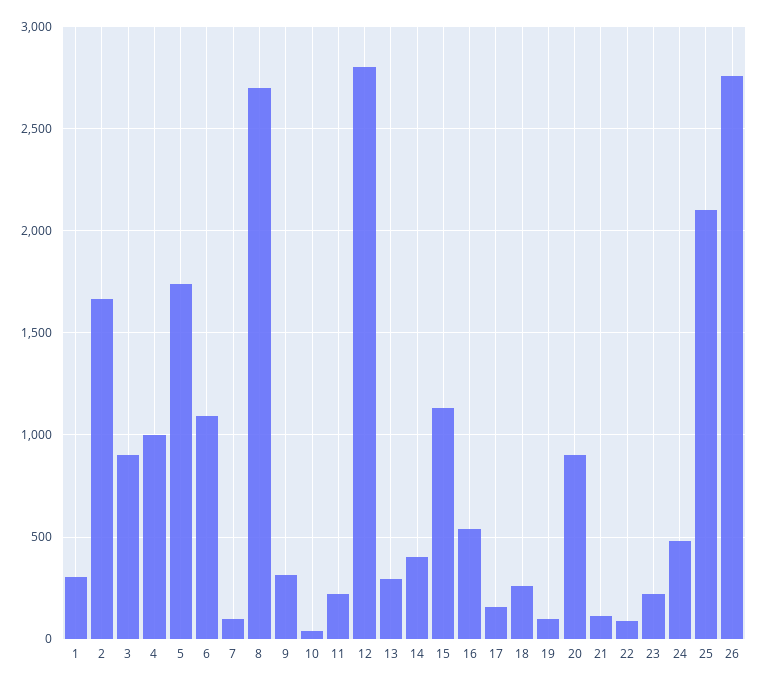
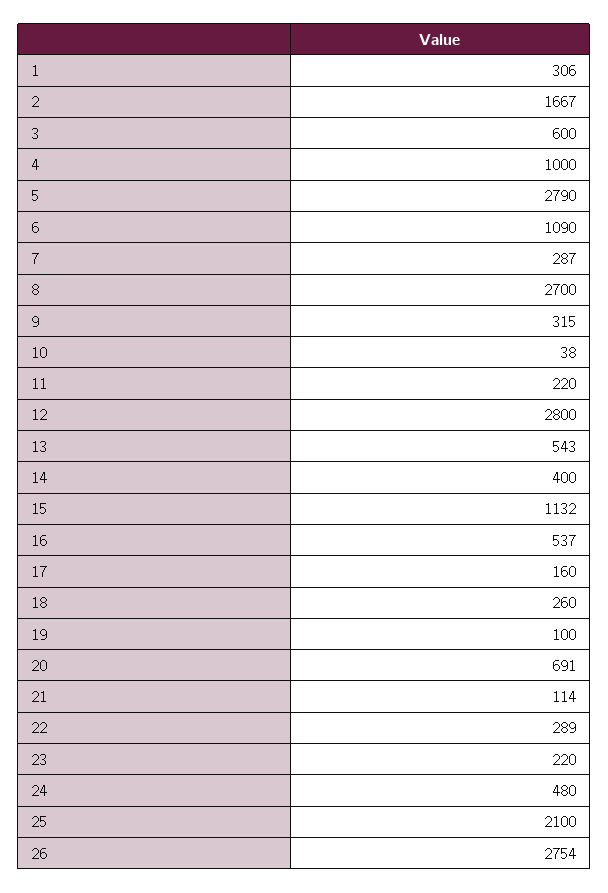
3: 900 -> 600
5: 1750 -> 2790
7: 100 -> 287
13: 300 -> 543
20: 900 -> 691
22: 100 -> 289

